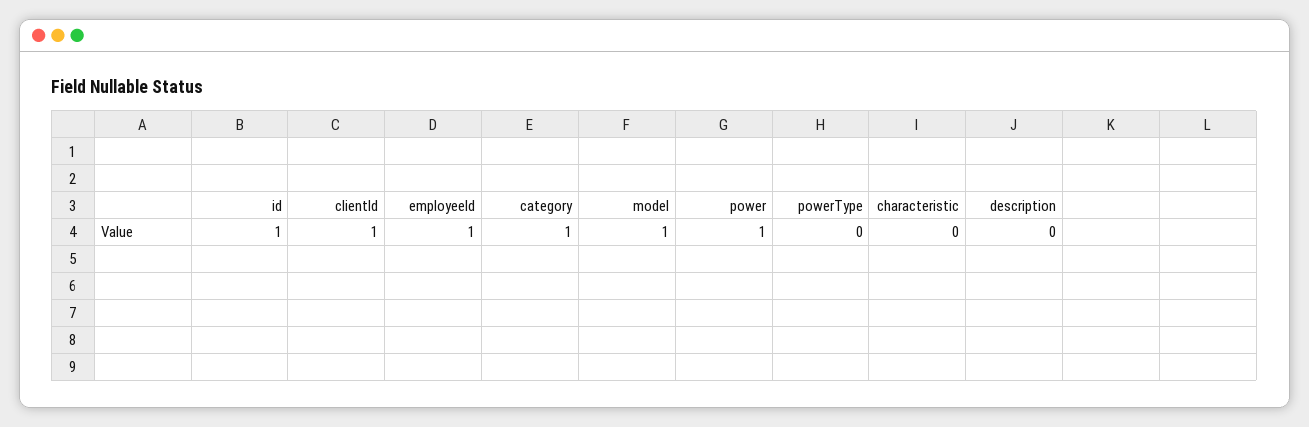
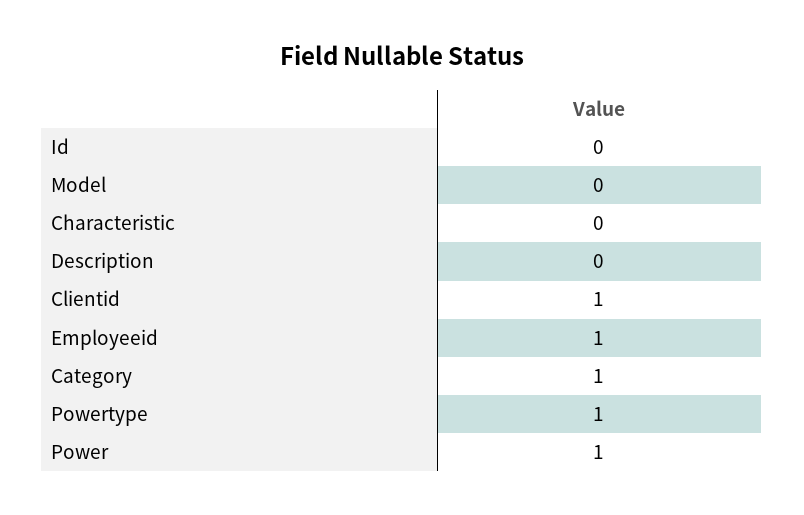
id: 1 -> 0
model: 1 -> 0
powerType: 0 -> 1

